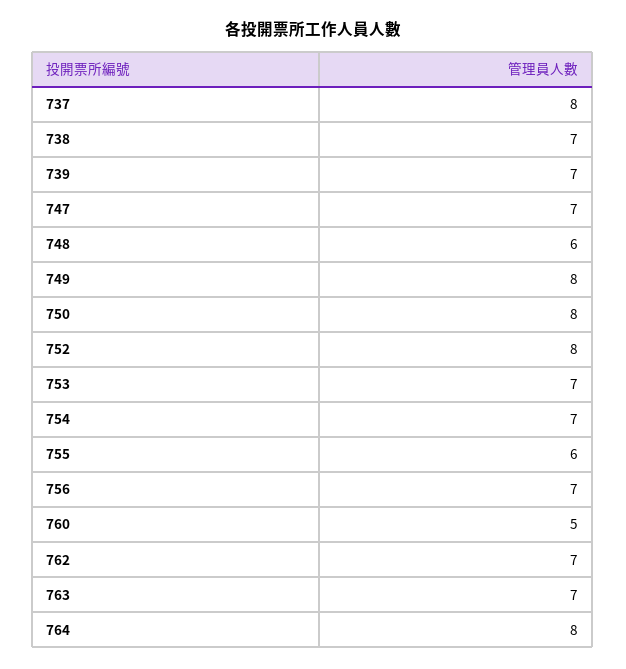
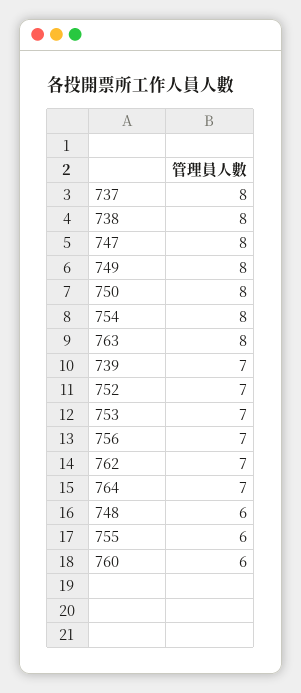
738: 7 -> 8
747: 7 -> 8
752: 8 -> 7
754: 7 -> 8
760: 5 -> 6
763: 7 -> 8
764: 8 -> 7

